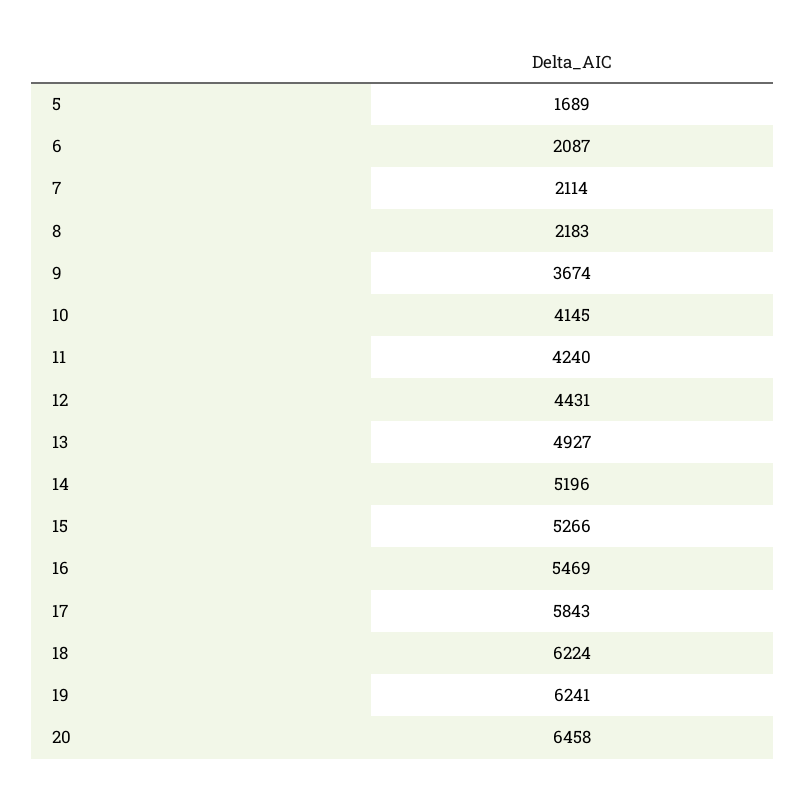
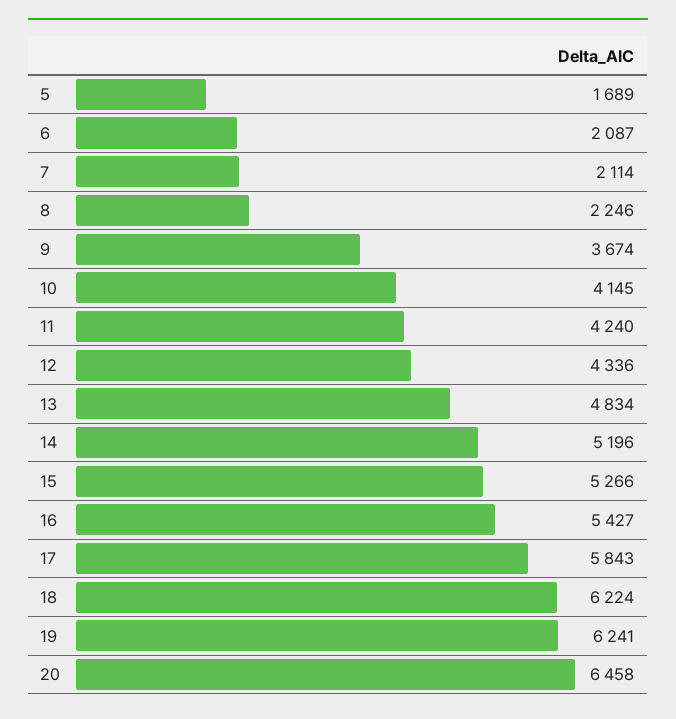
8: 2183 -> 2246
12: 4431 -> 4336
13: 4927 -> 4834
16: 5469 -> 5427

